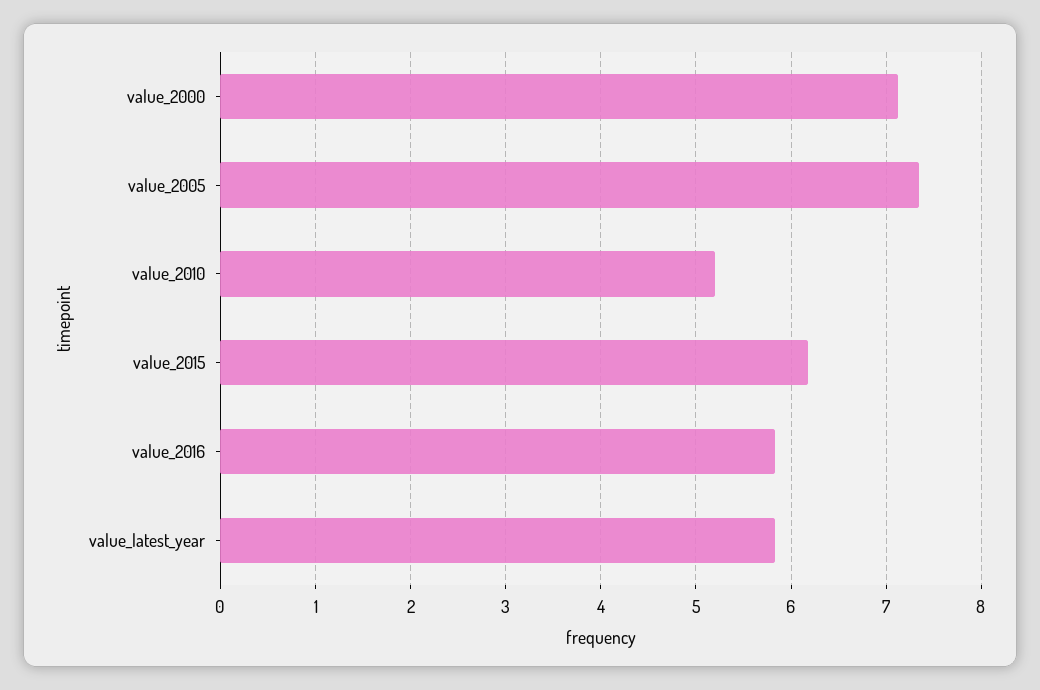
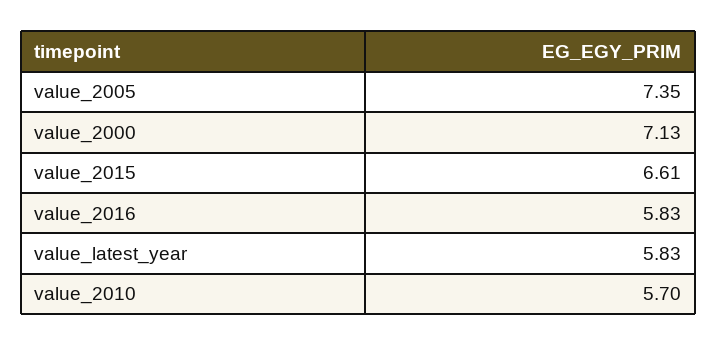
value_2010: 5.2 -> 5.7
value_2015: 6.2 -> 6.61

